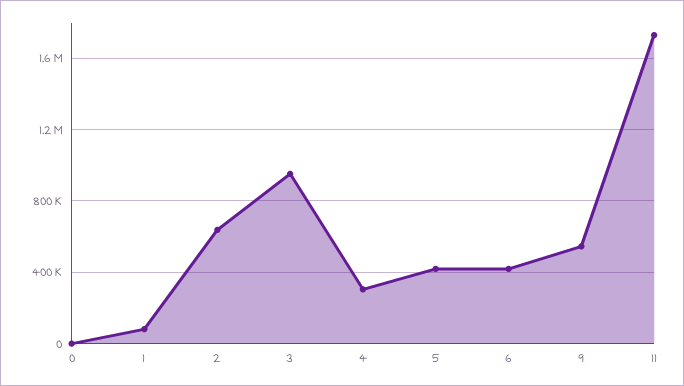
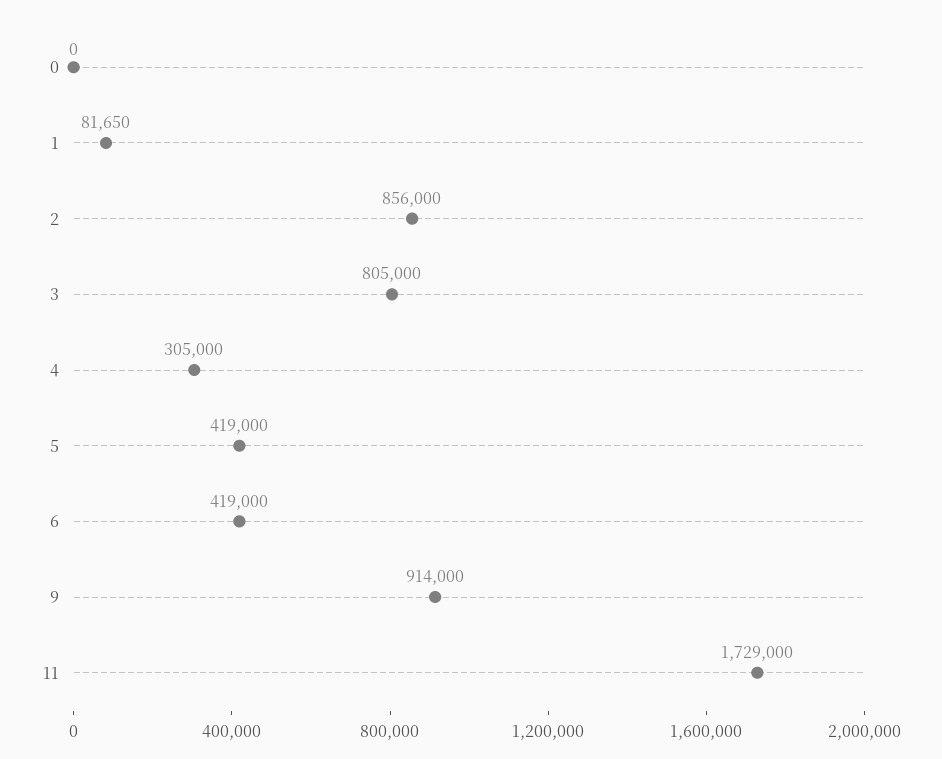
2: 650000 -> 856000
3: 950000 -> 805000
9: 550000 -> 914000

